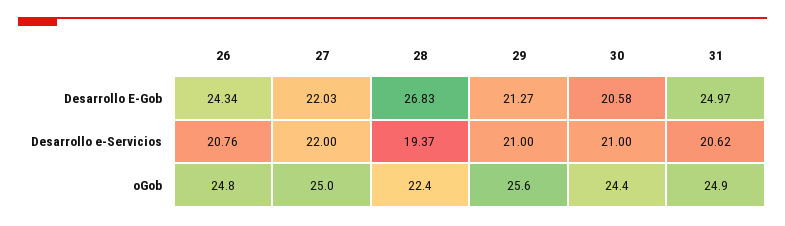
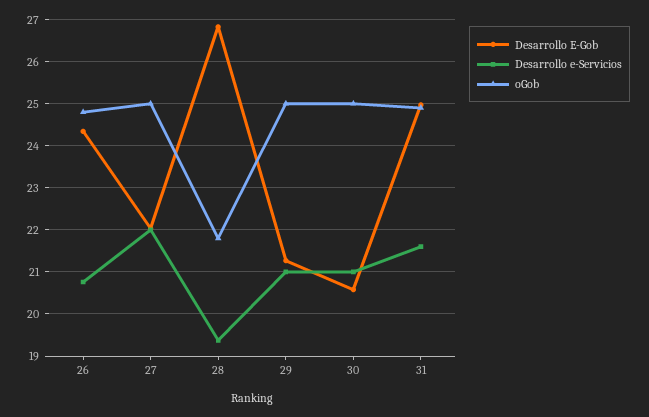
Desarrollo e-Servicios, 31: 20.62 -> 21.6
oGob, 28: 22.4 -> 21.8
oGob, 29: 25.6 -> 25
oGob, 30: 24.4 -> 25

